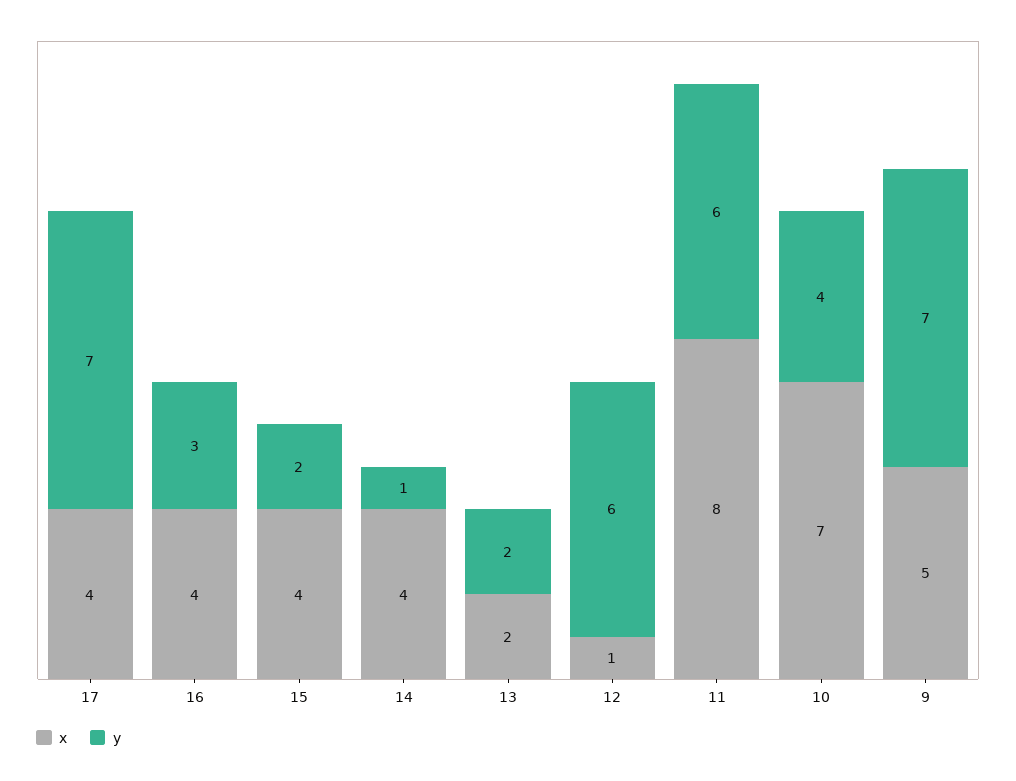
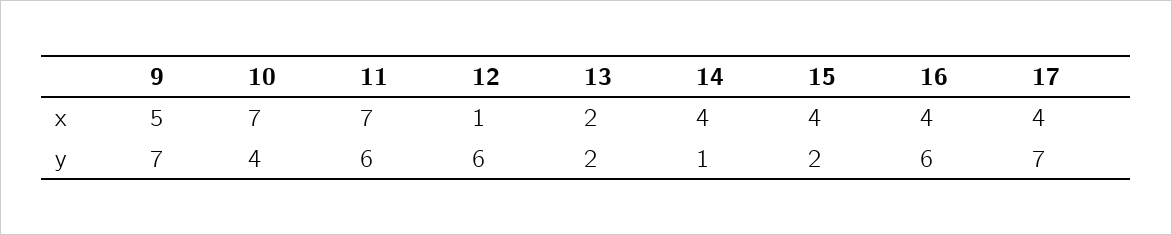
y, 16: 3 -> 6
x, 11: 8 -> 7

